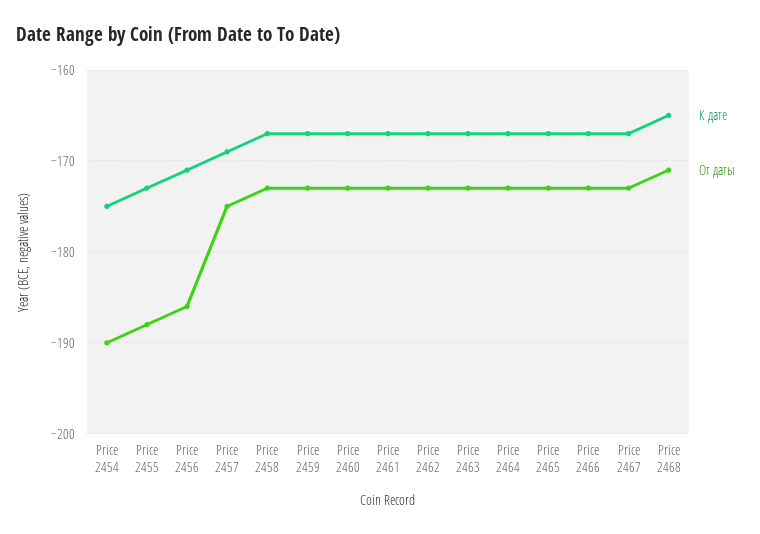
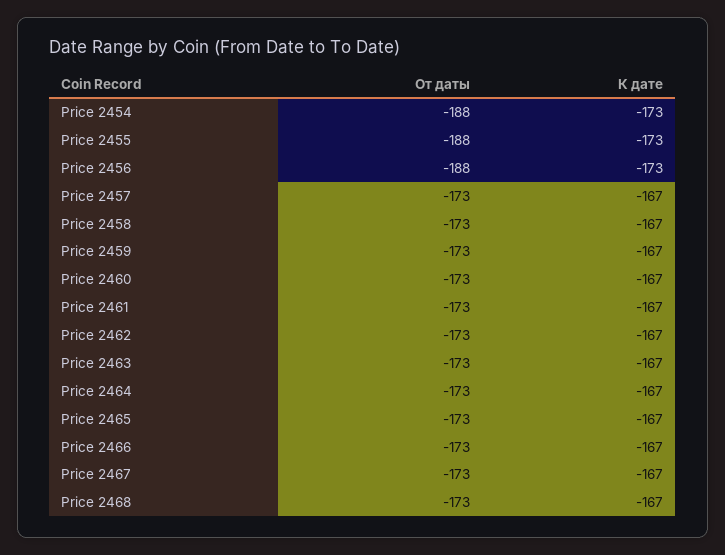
К дате, Price 2454: -175 -> -173
От даты, Price 2454: -190 -> -188
К дате, Price 2456: -171 -> -173
От даты, Price 2456: -186 -> -188
К дате, Price 2457: -169 -> -167
От даты, Price 2457: -175 -> -173
К дате, Price 2468: -165 -> -167
От даты, Price 2468: -171 -> -173

